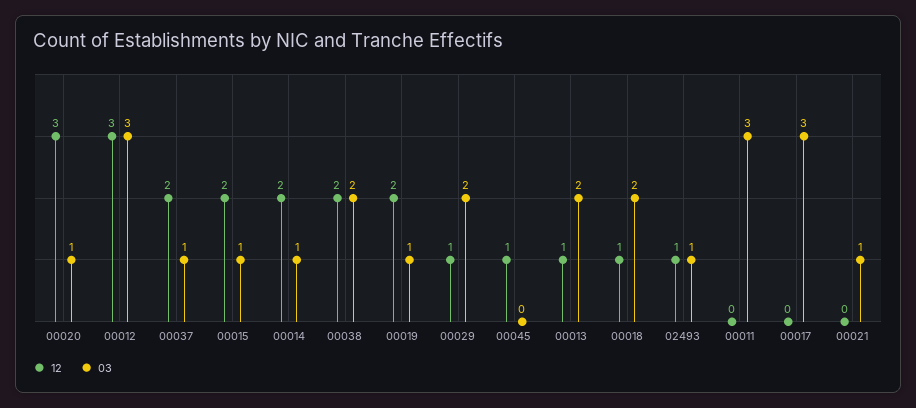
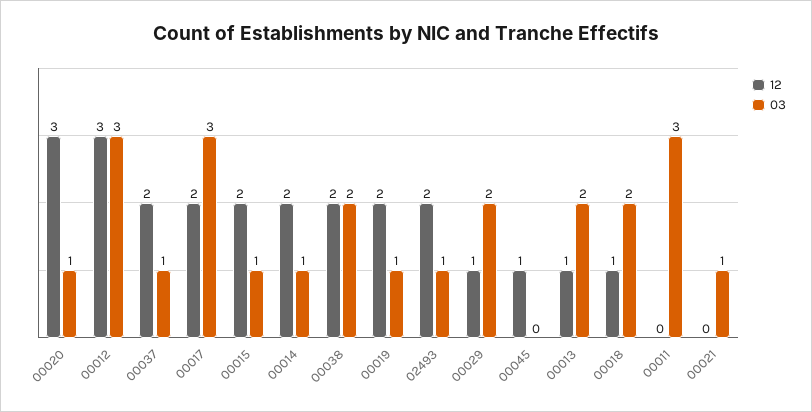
12, 02493: 1 -> 2
12, 00017: 0 -> 2

